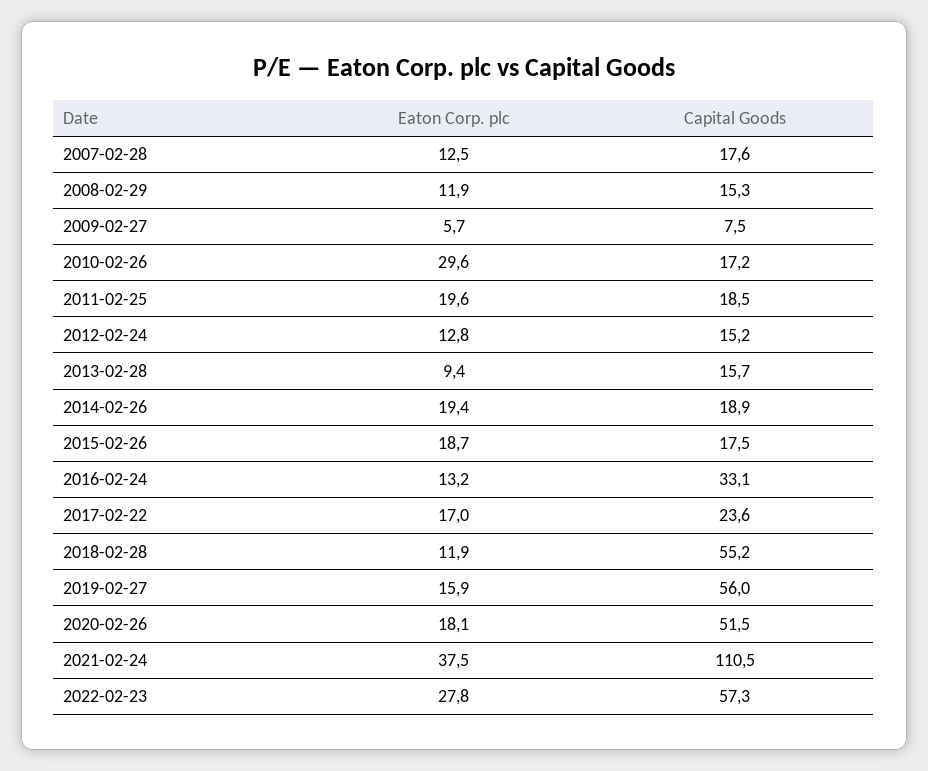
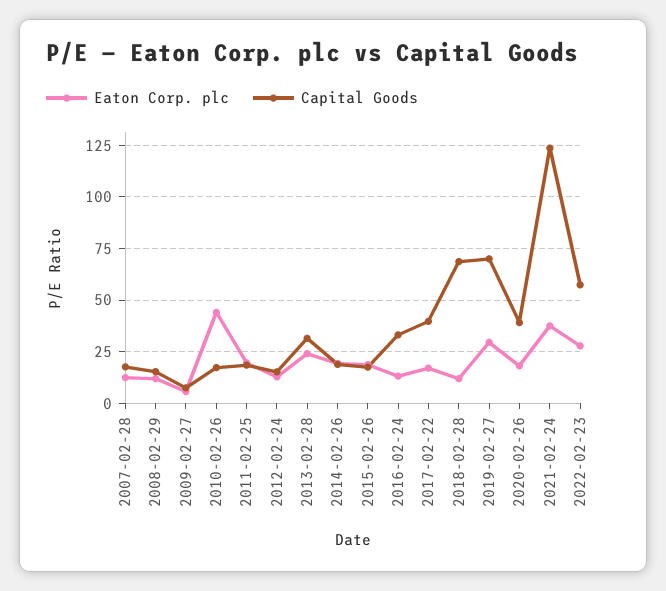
Eaton Corp. plc, 2010-02-26: 29.6 -> 45
Eaton Corp. plc, 2013-02-28: 9.4 -> 25
Capital Goods, 2013-02-28: 15.7 -> 30
Capital Goods, 2017-02-22: 23.6 -> 40
Capital Goods, 2018-02-28: 55.2 -> 70
Eaton Corp. plc, 2019-02-27: 15.9 -> 30
Capital Goods, 2019-02-27: 56 -> 70
Capital Goods, 2020-02-26: 51.5 -> 40
Capital Goods, 2021-02-24: 110.5 -> 125

